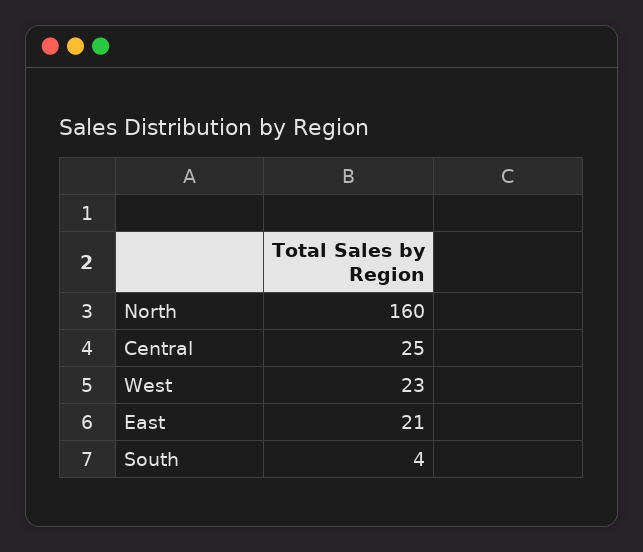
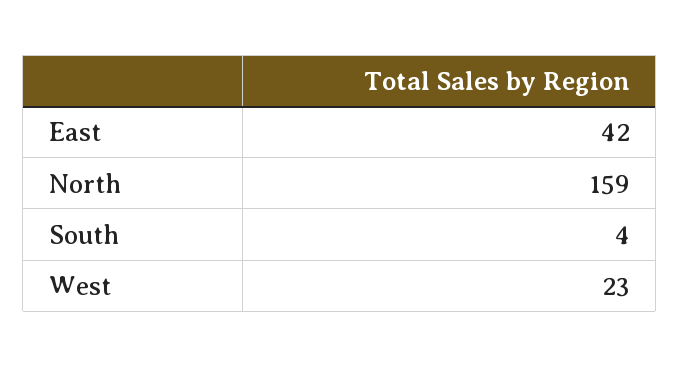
North: 160 -> 159
Central: 25 -> none
East: 21 -> 42

